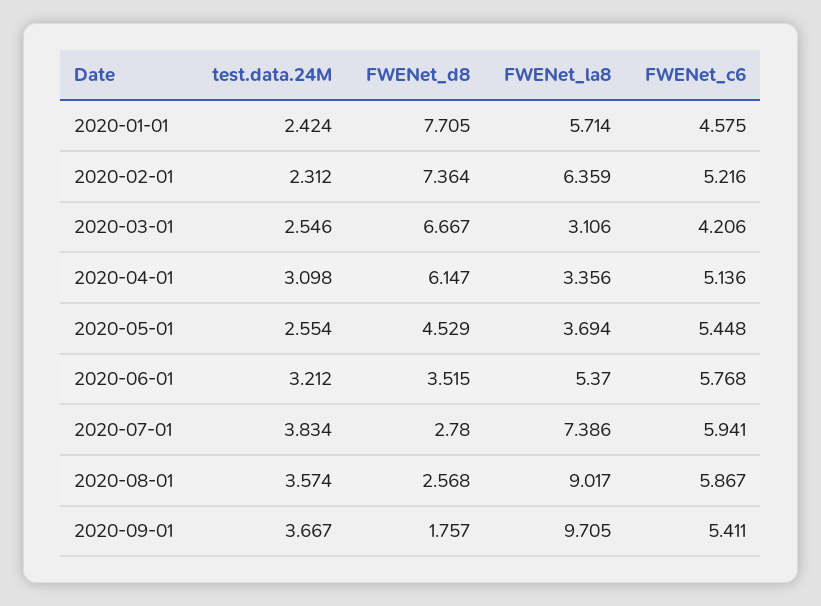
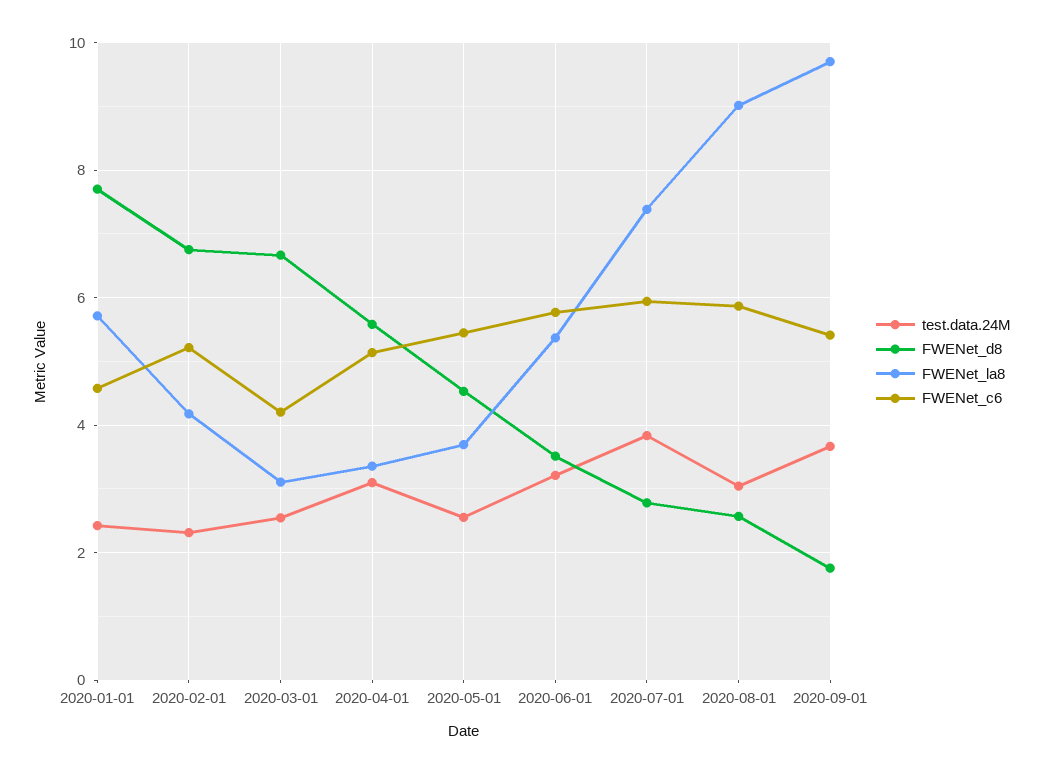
FWENet_d8, 2020-02-01: 7.364 -> 6.8
FWENet_la8, 2020-02-01: 6.359 -> 4.2
FWENet_d8, 2020-04-01: 6.147 -> 5.6
test.data.24M, 2020-08-01: 3.574 -> 3

